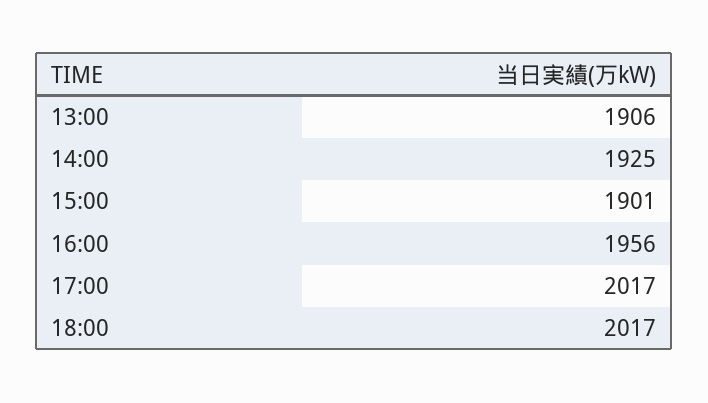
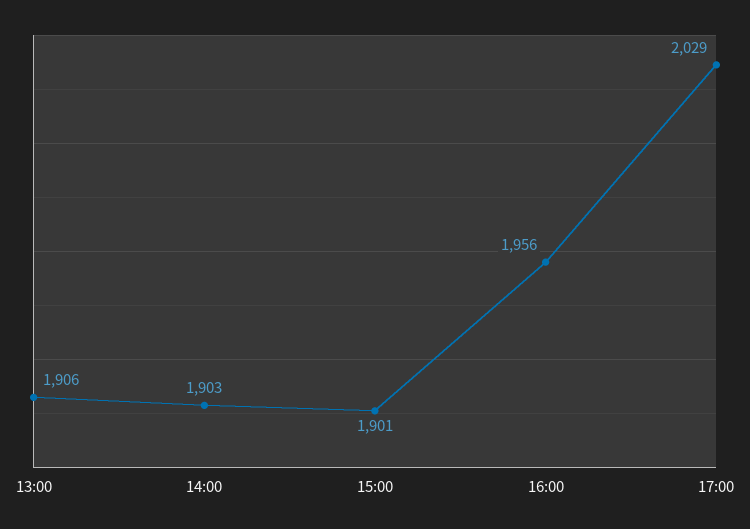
14:00: 1925 -> 1903
17:00: 2017 -> 2029
18:00: 2017 -> none

